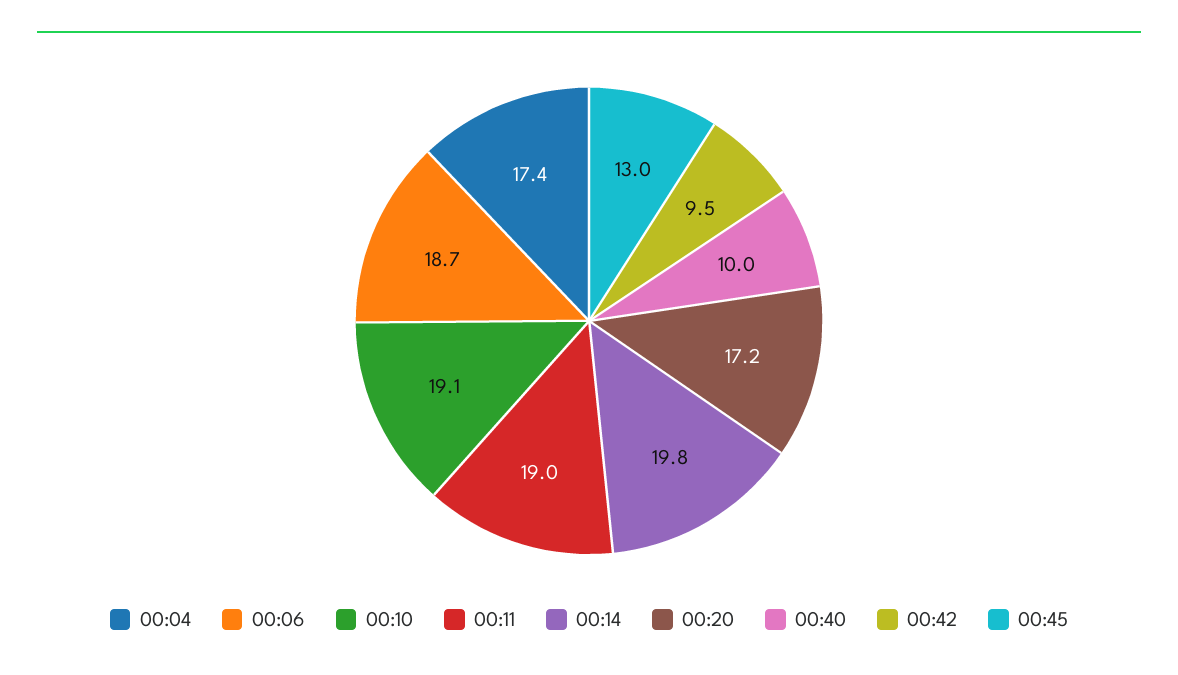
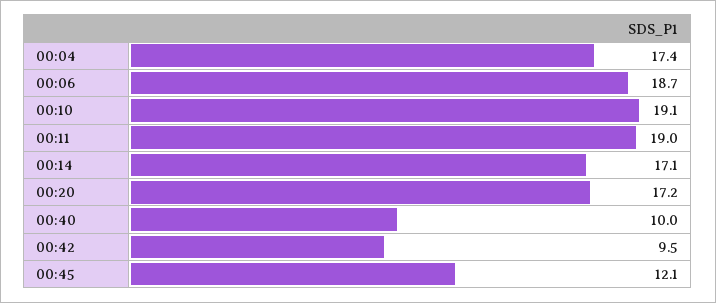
00:14: 19.8 -> 17.1
00:45: 13 -> 12.1

